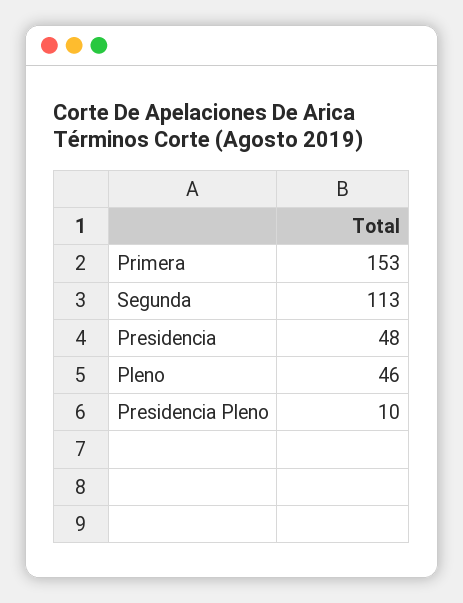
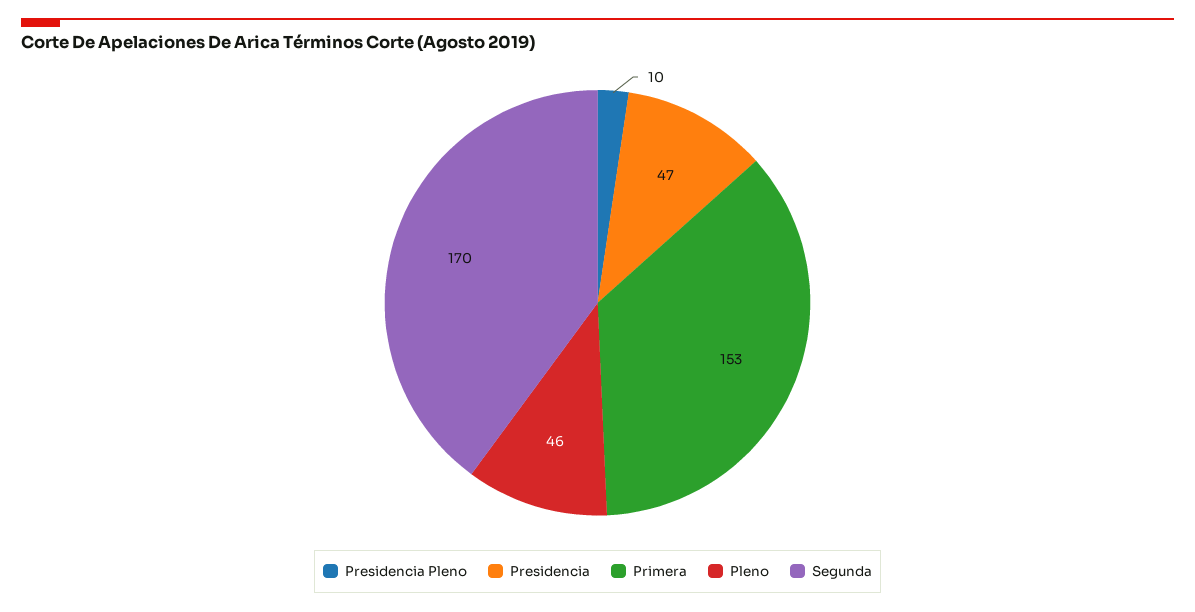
Segunda: 113 -> 170
Presidencia: 48 -> 47

